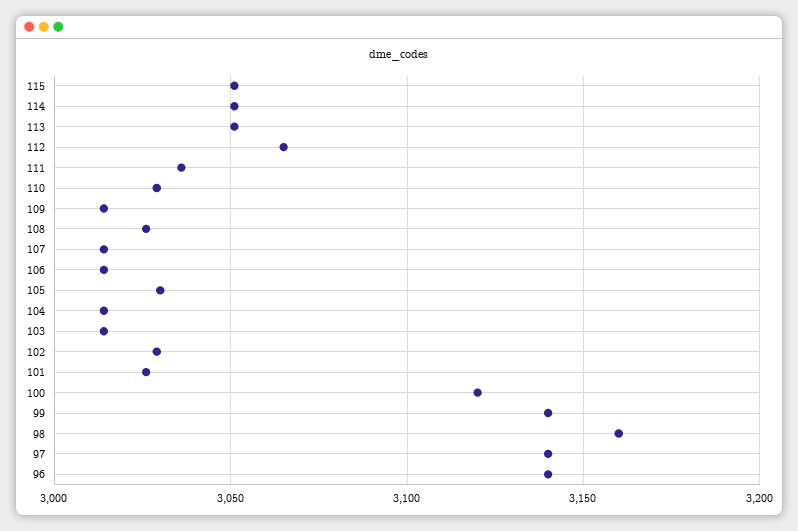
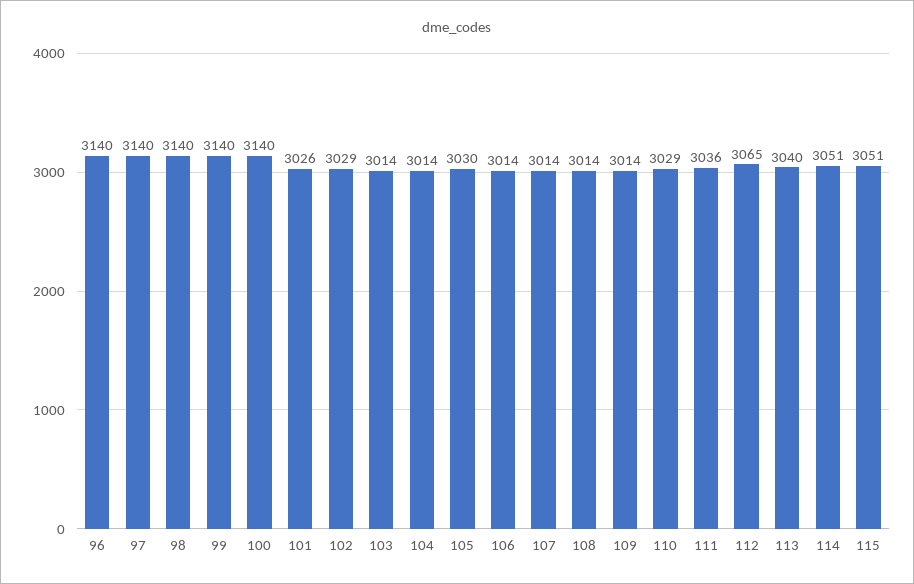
113: 3050 -> 3040
108: 3025 -> 3014
100: 3120 -> 3140
98: 3160 -> 3140

